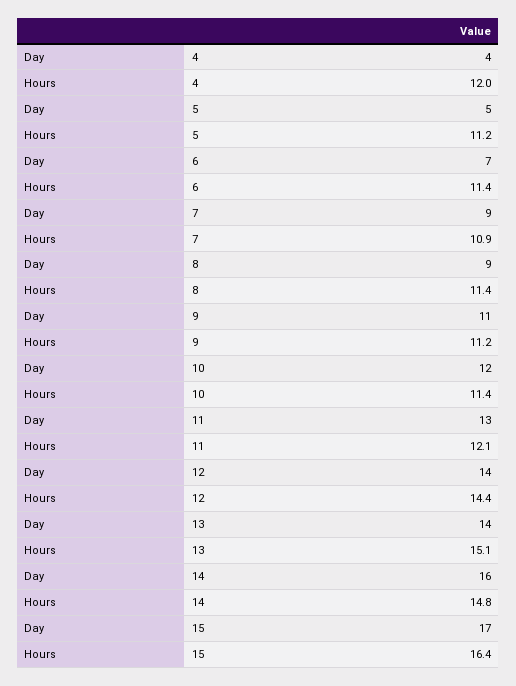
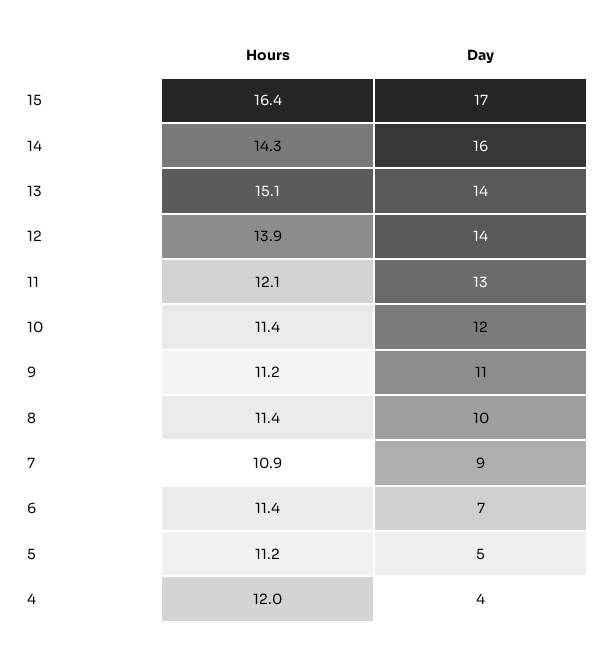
Day, 8: 9 -> 10
Hours, 12: 14.4 -> 13.9
Hours, 14: 14.8 -> 14.3

